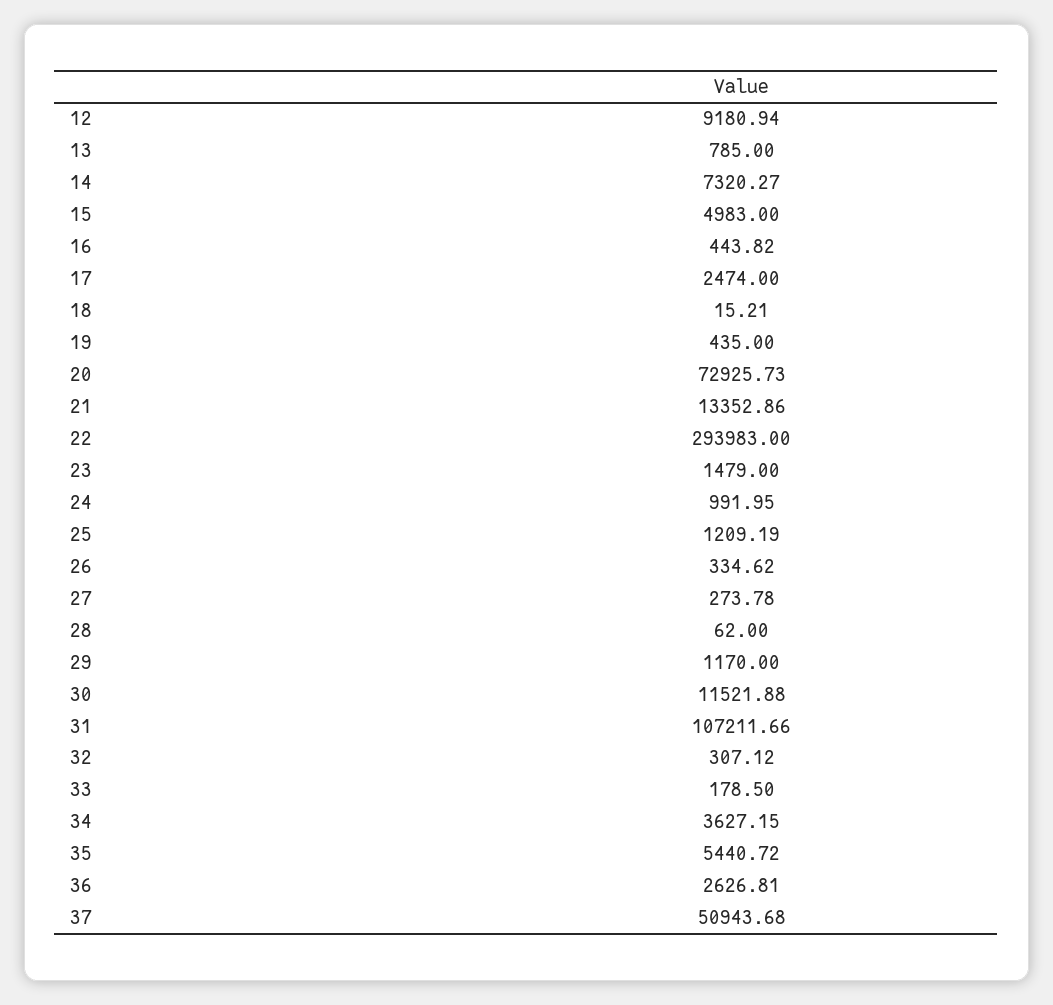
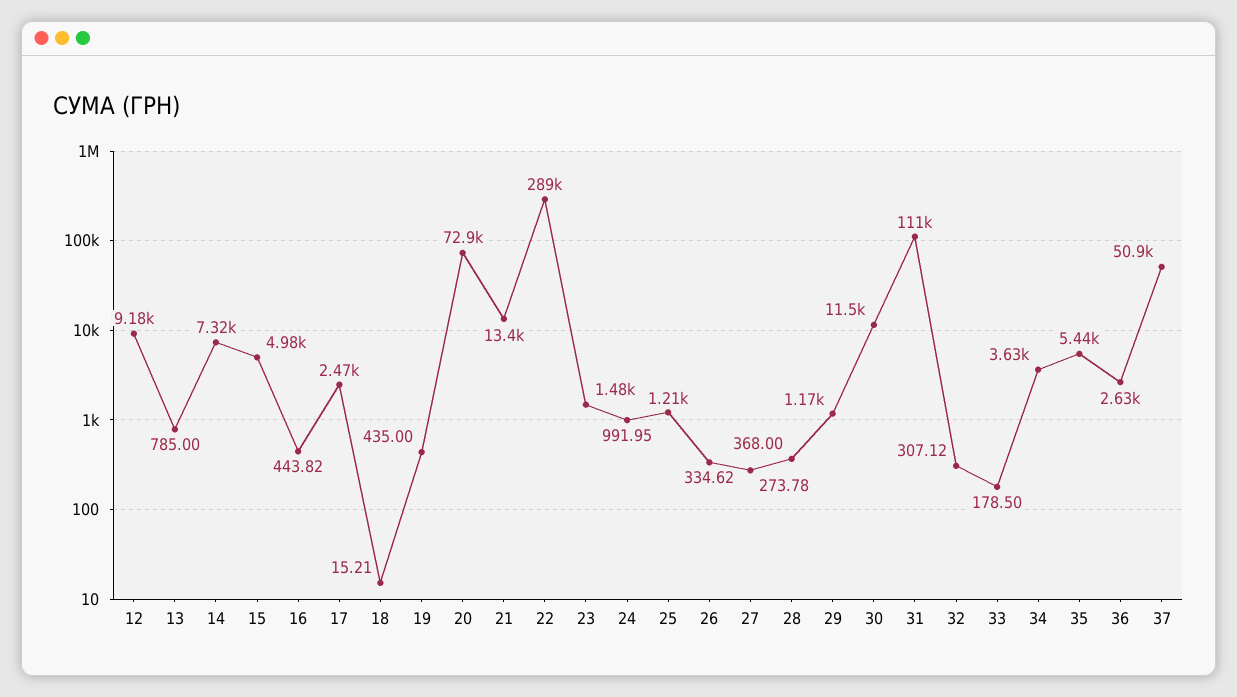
22: 293983 -> 289000
28: 62 -> 368
31: 107211.66 -> 111000

